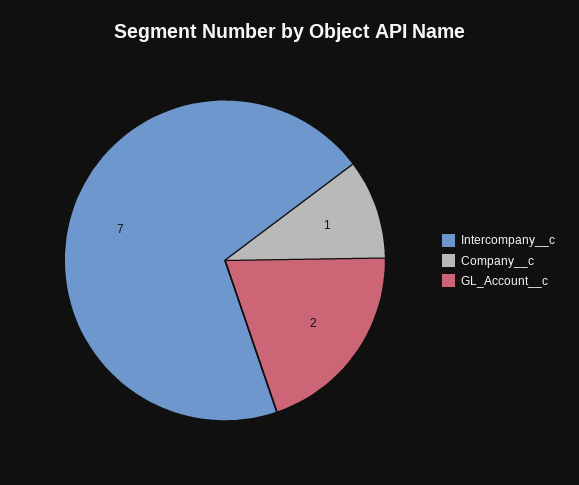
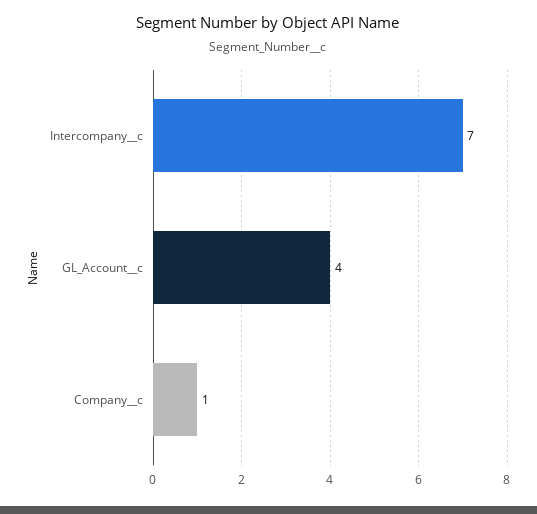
GL_Account__c: 2 -> 4

